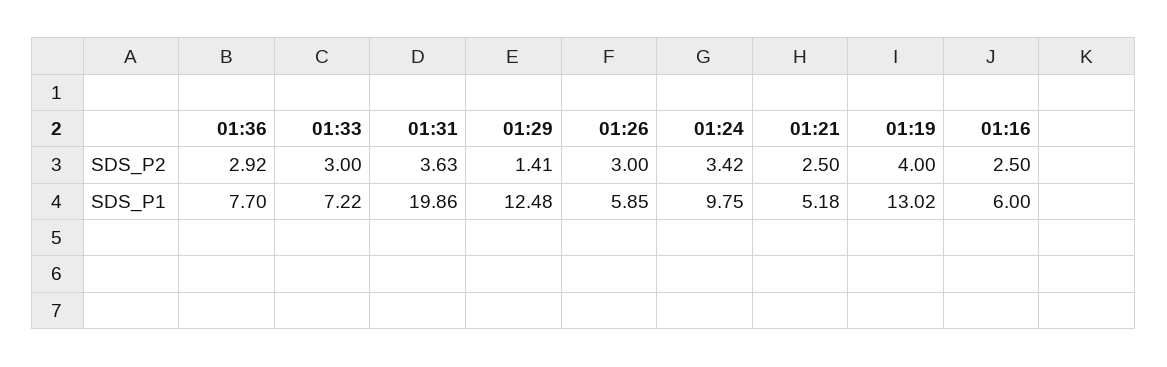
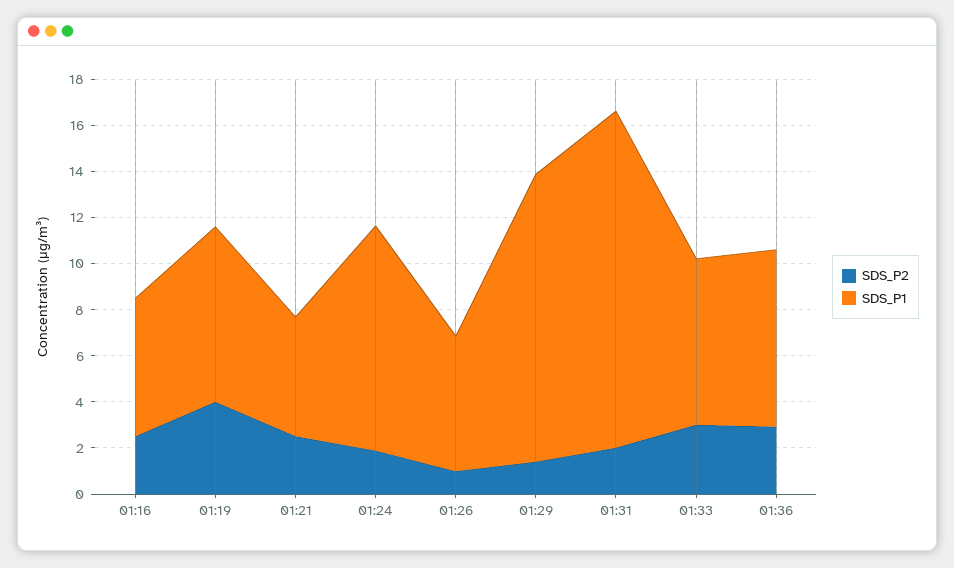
SDS_P2, 01:31: 3.63 -> 2
SDS_P2, 01:26: 3 -> 1
SDS_P2, 01:24: 3.42 -> 2
SDS_P1, 01:31: 19.86 -> 14.5
SDS_P1, 01:19: 13.02 -> 7.5

